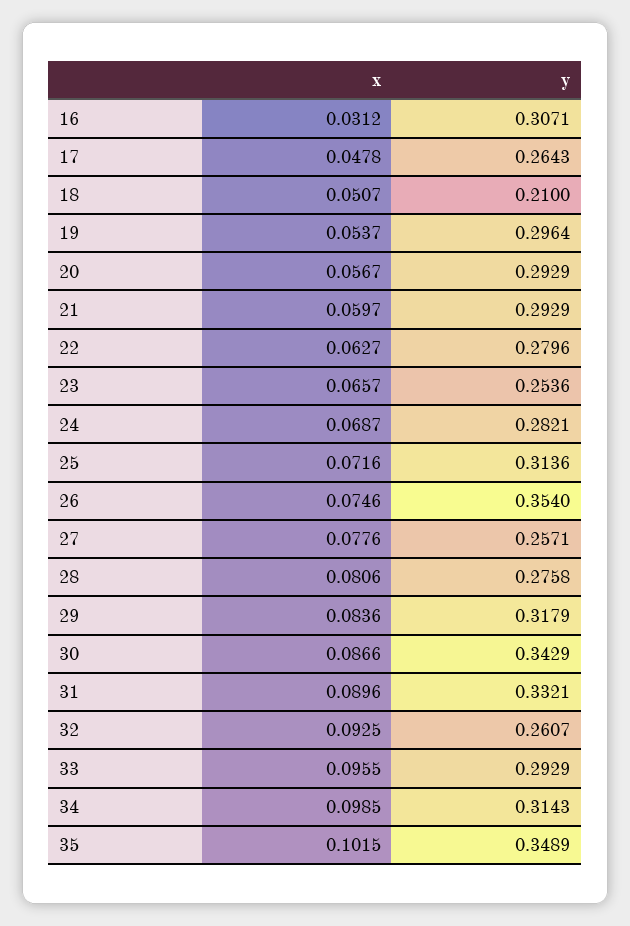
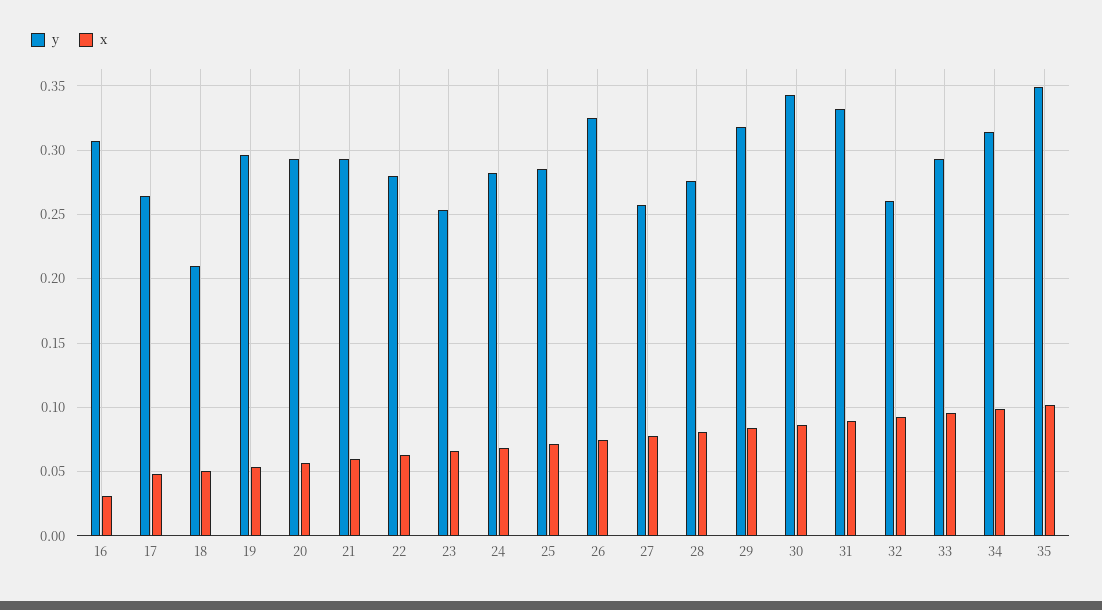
y, 25: 0.3136 -> 0.285
y, 26: 0.354 -> 0.325

